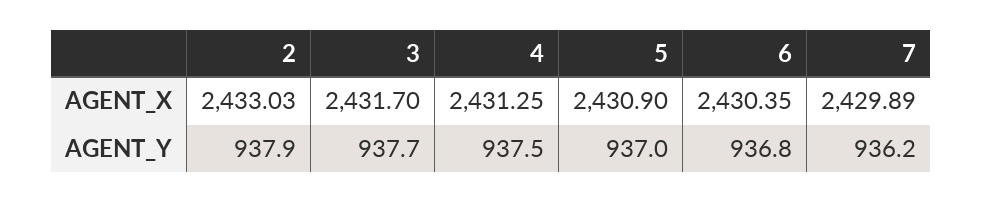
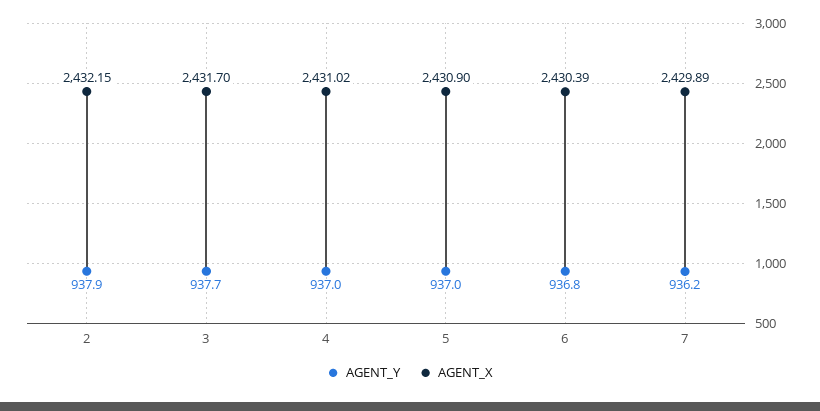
AGENT_X, 2: 2433.03 -> 2432.15
AGENT_X, 4: 2431.25 -> 2431.02
AGENT_X, 6: 2430.35 -> 2430.39
AGENT_Y, 4: 937.5 -> 937

